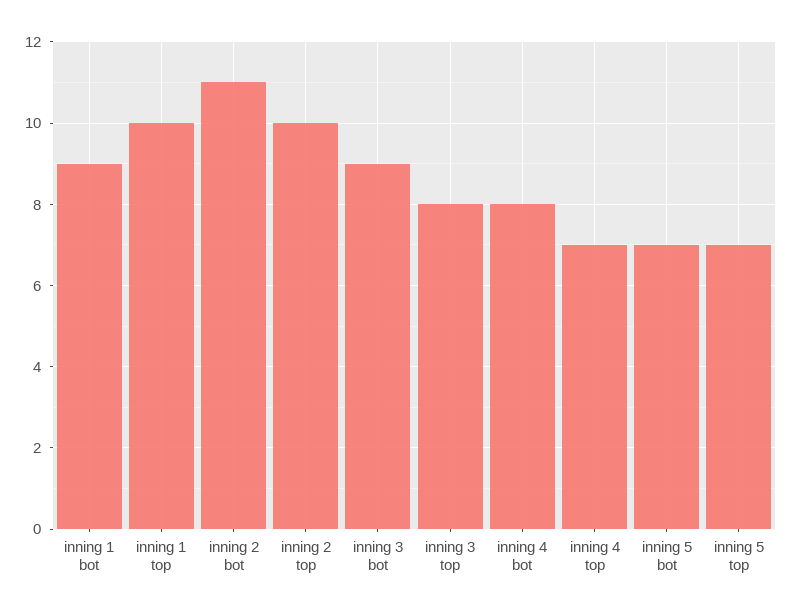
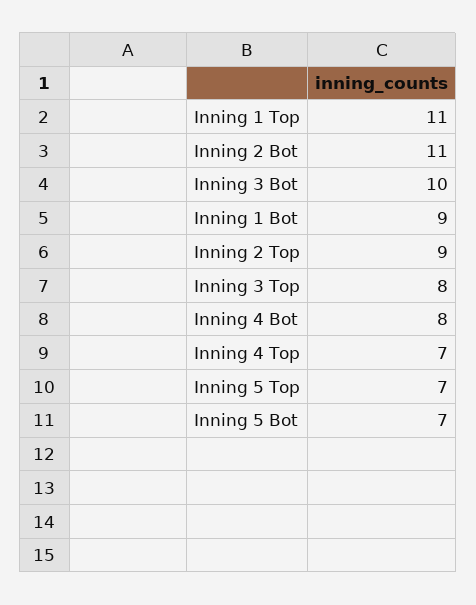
inning 1 top: 10 -> 11
inning 2 top: 10 -> 9
inning 3 bot: 9 -> 10

